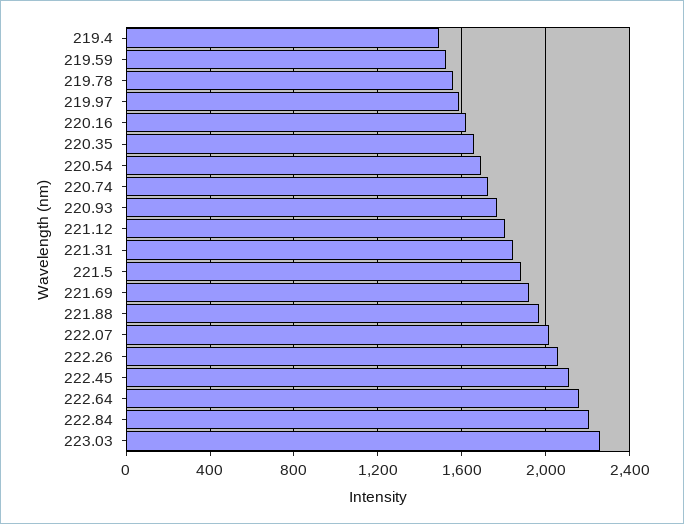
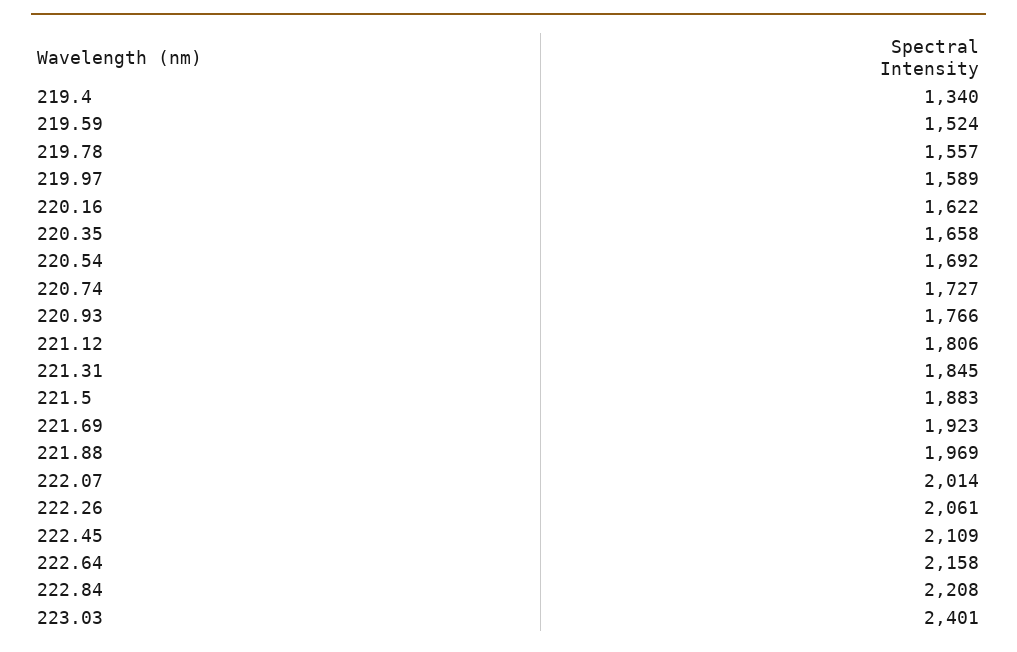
219.4: 1500 -> 1340
223.03: 2250 -> 2401

